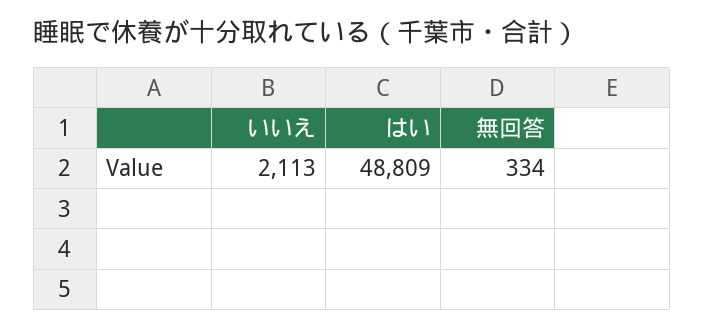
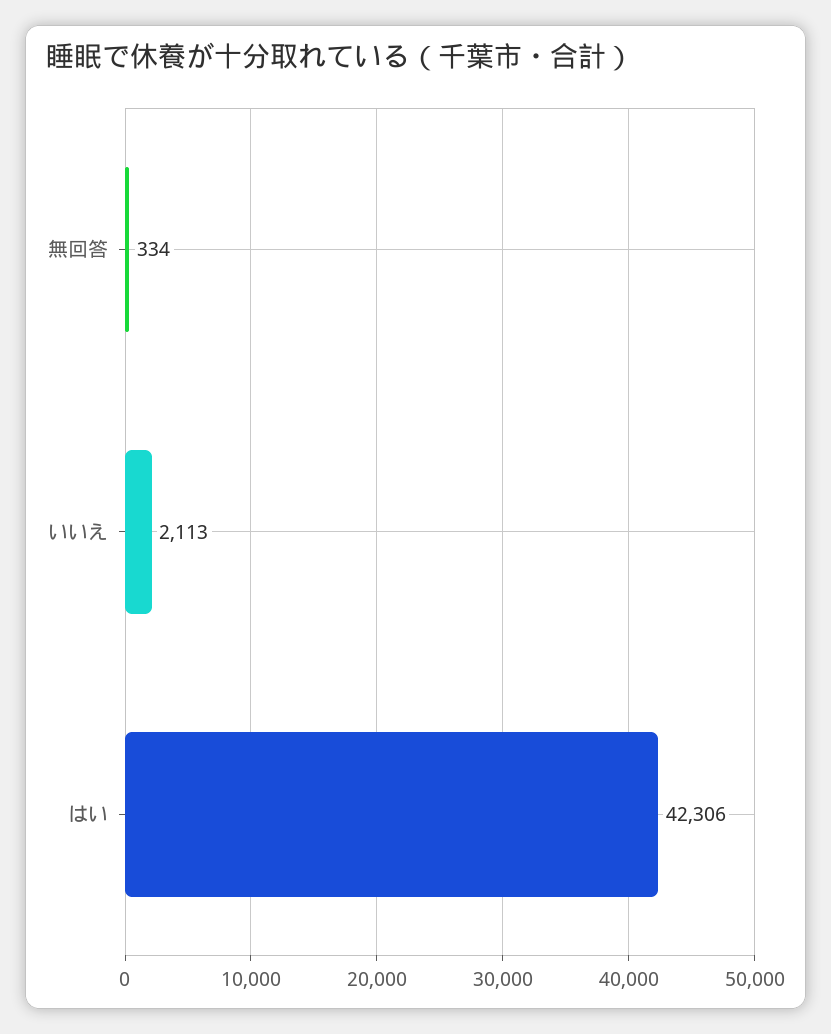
はい: 48809 -> 42306

